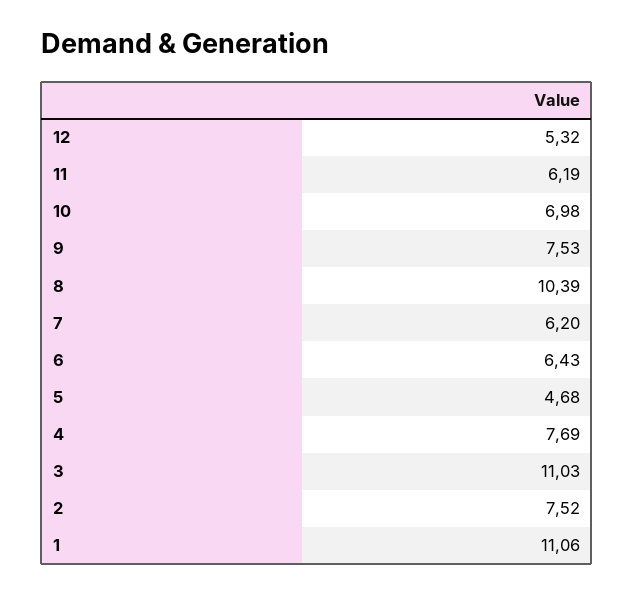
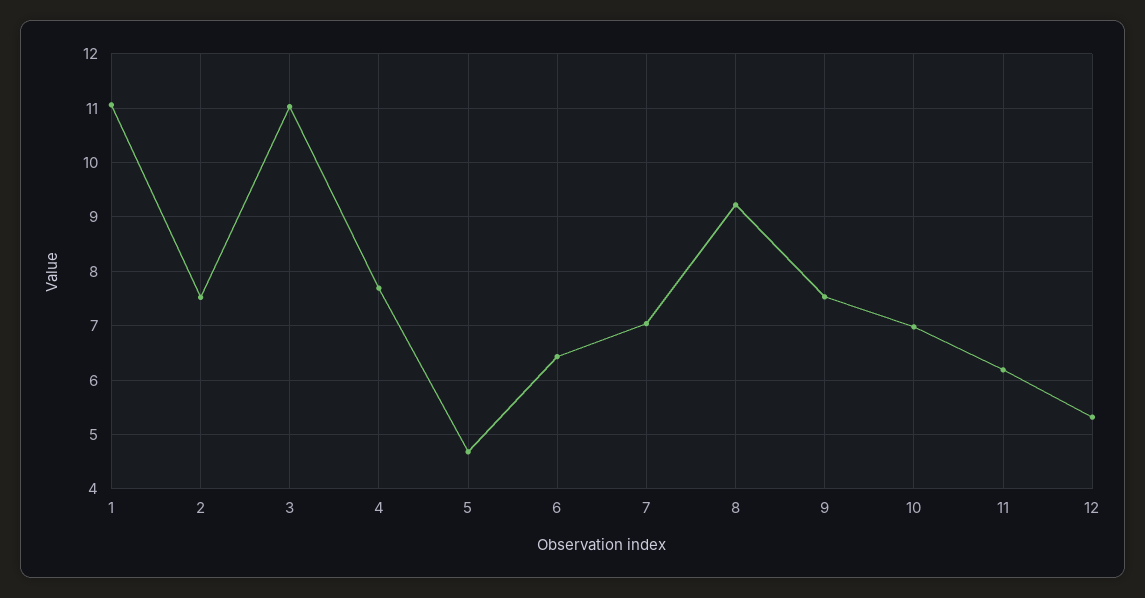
8: 10.39 -> 9.2
7: 6.2 -> 7

